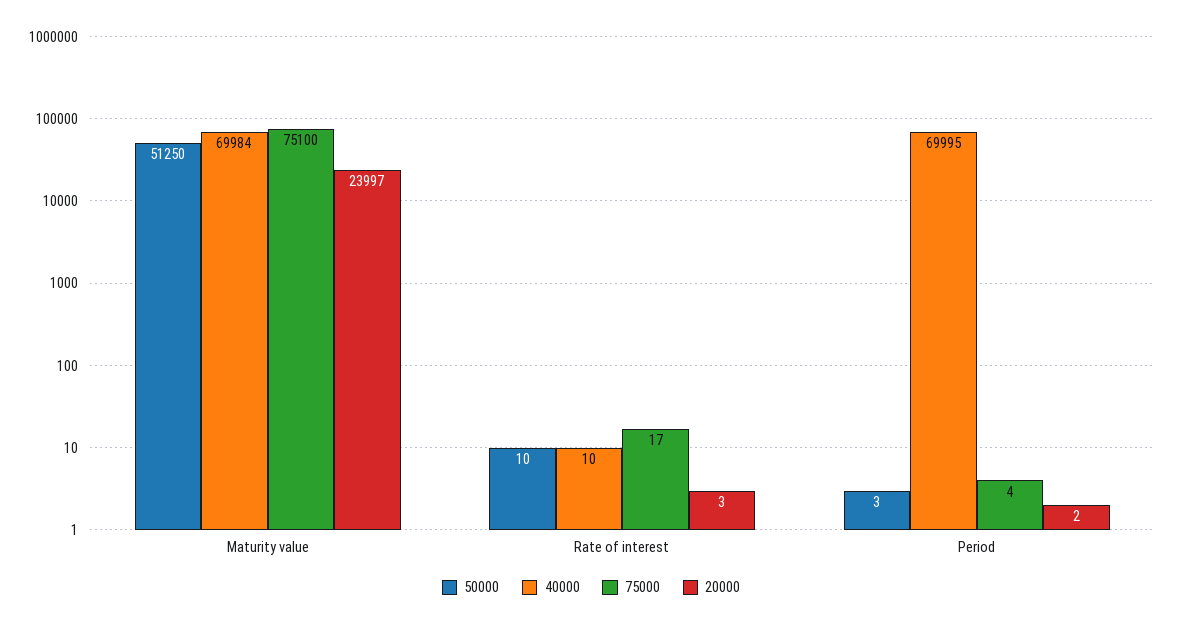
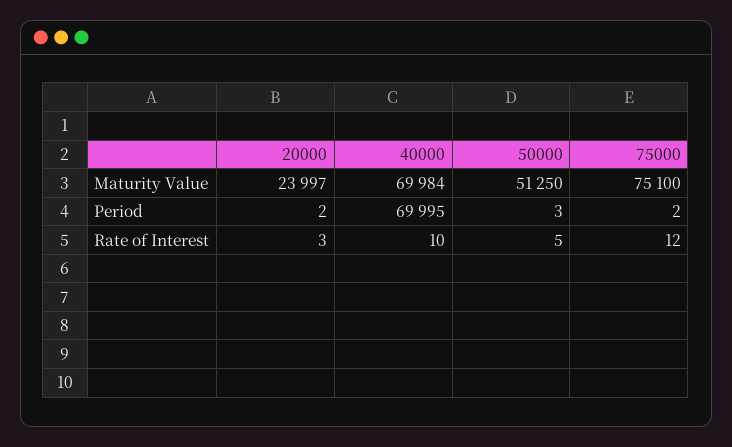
50000, Rate of interest: 10 -> 5
75000, Rate of interest: 17 -> 12
75000, Period: 4 -> 2

